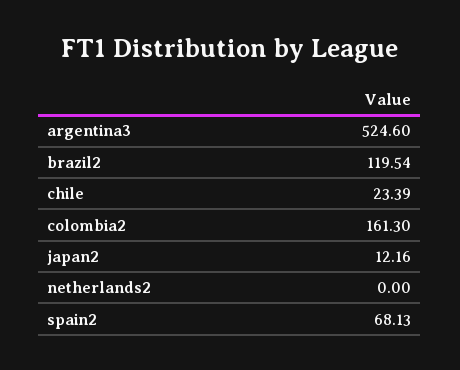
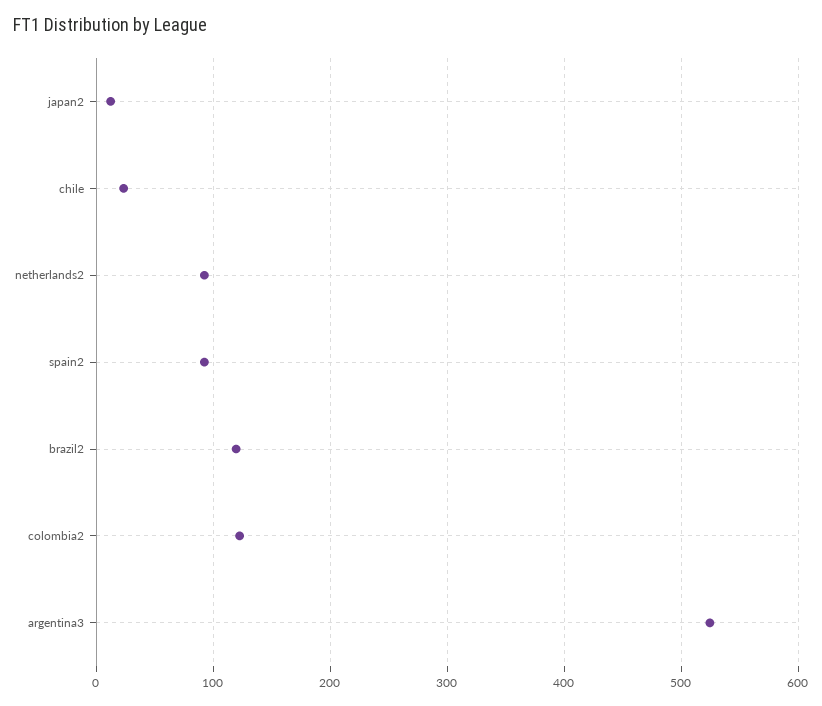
colombia2: 161.3 -> 120
netherlands2: 0 -> 90
spain2: 68.13 -> 90

